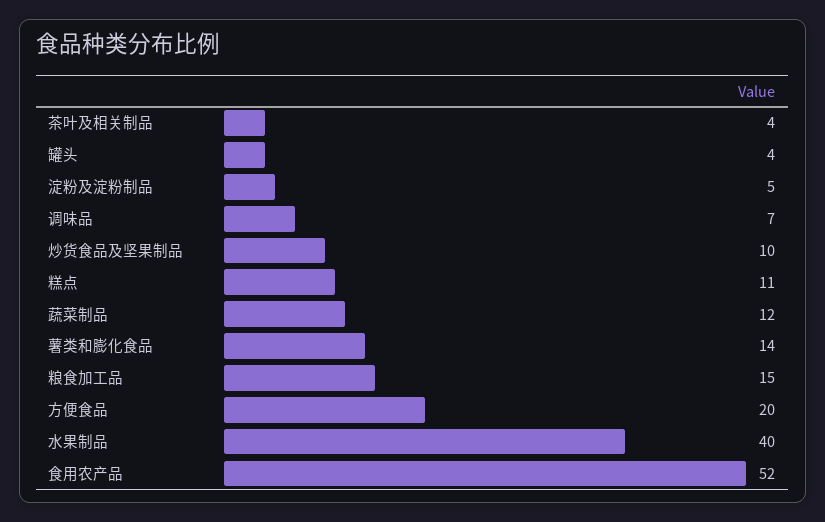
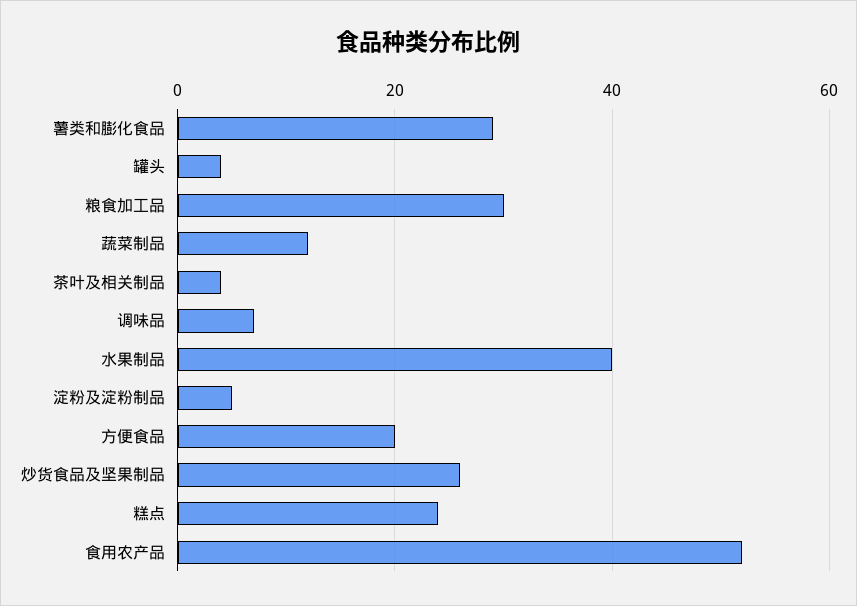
炒货食品及坚果制品: 10 -> 25
糕点: 11 -> 25
薯类和膨化食品: 14 -> 30
粮食加工品: 15 -> 30

